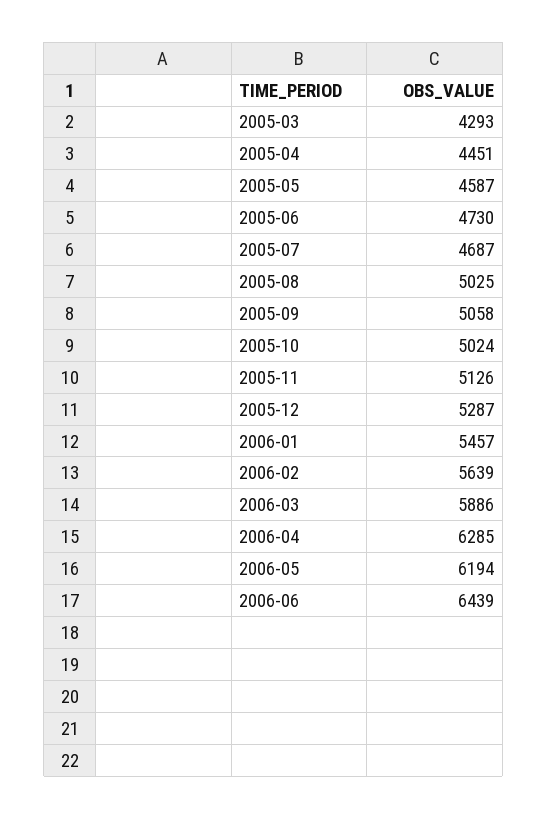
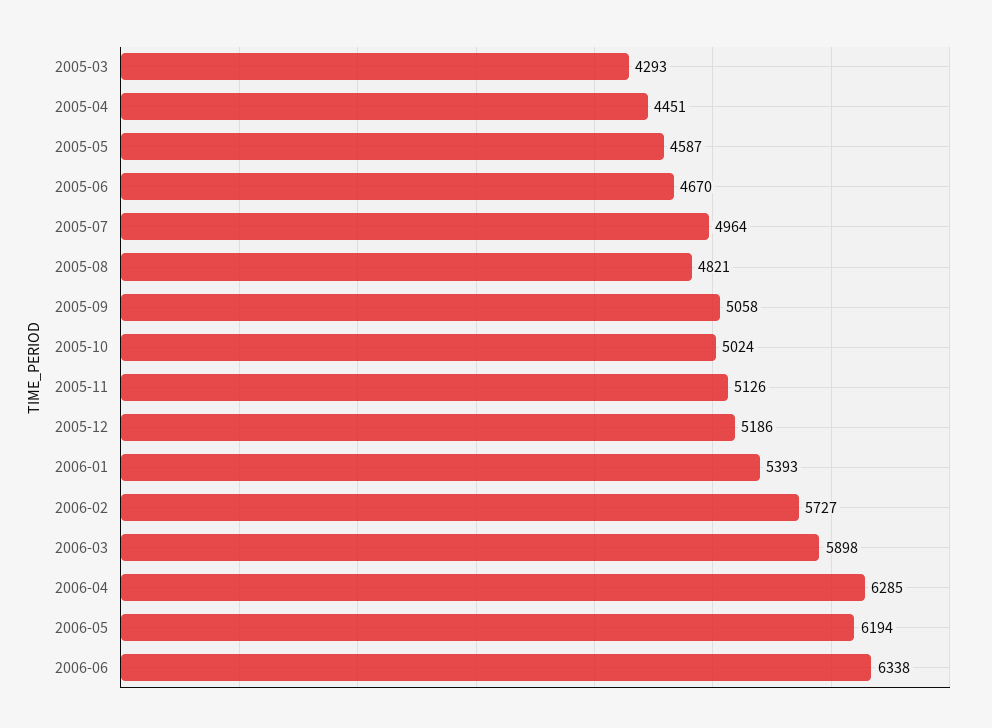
2005-06: 4730 -> 4670
2005-07: 4687 -> 4964
2005-08: 5025 -> 4821
2005-12: 5287 -> 5186
2006-01: 5457 -> 5393
2006-02: 5639 -> 5727
2006-03: 5886 -> 5898
2006-06: 6439 -> 6338

